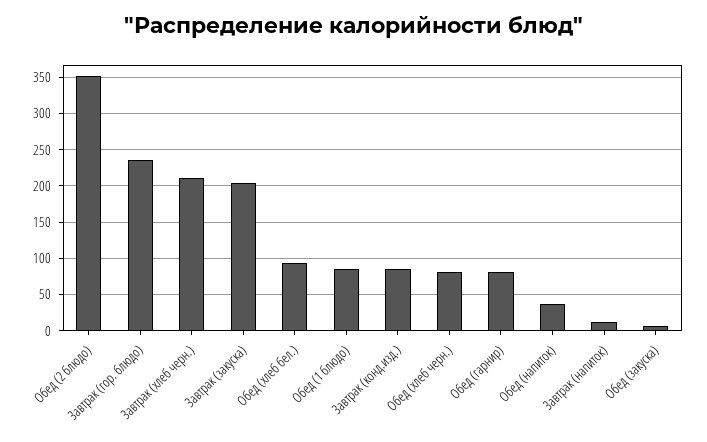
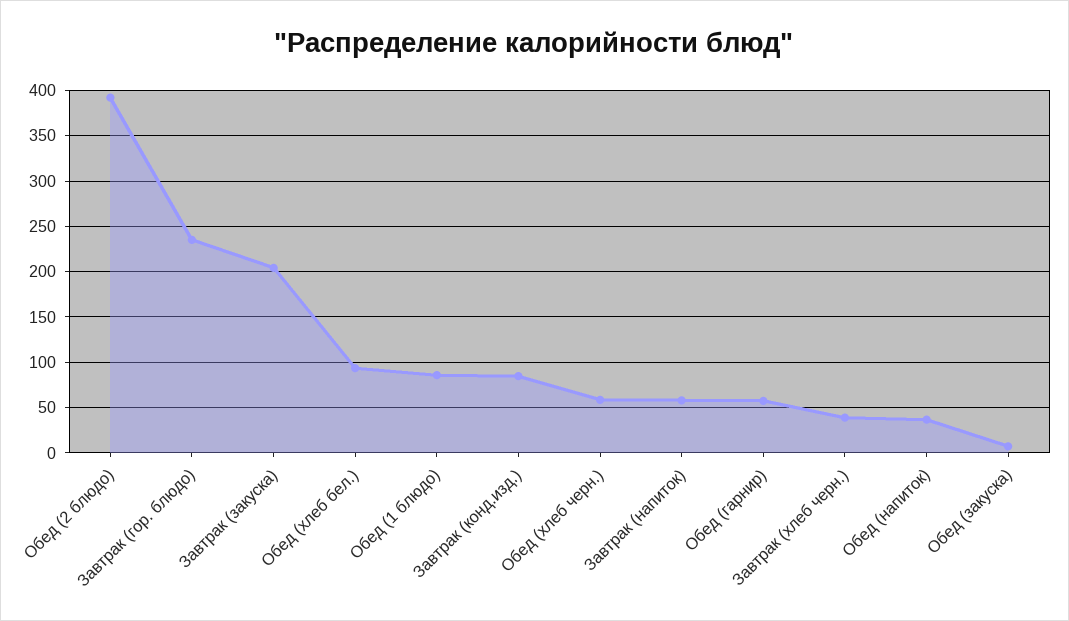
Обед (2 блюдо): 350 -> 390
Завтрак (хлеб черн.): 210 -> 40
Обед (хлеб черн.): 80 -> 60
Обед (гарнир): 80 -> 60
Завтрак (напиток): 10 -> 60

